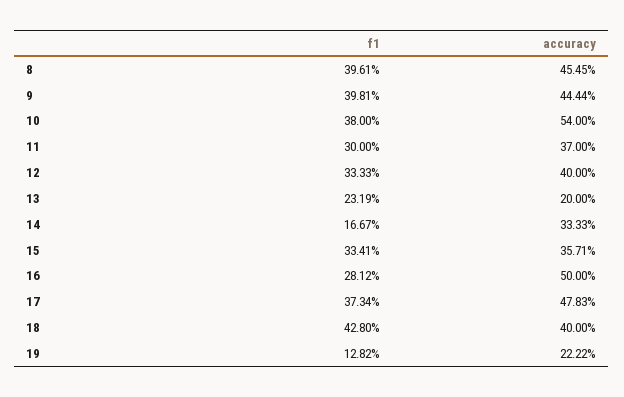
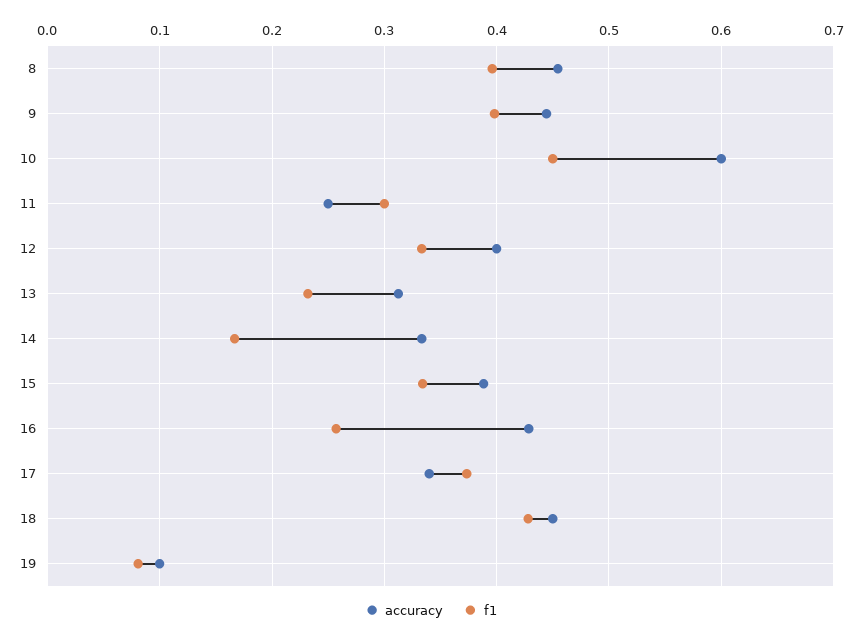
f1, 10: 0.38 -> 0.45
accuracy, 10: 0.54 -> 0.6
accuracy, 11: 0.37 -> 0.25
accuracy, 13: 0.2 -> 0.31
accuracy, 15: 0.3571 -> 0.39
f1, 16: 0.2812 -> 0.26
accuracy, 16: 0.5 -> 0.43
accuracy, 17: 0.4783 -> 0.34
accuracy, 18: 0.4 -> 0.45
f1, 19: 0.1282 -> 0.08
accuracy, 19: 0.2222 -> 0.1

